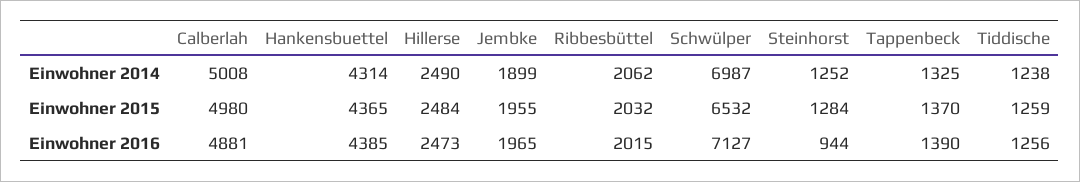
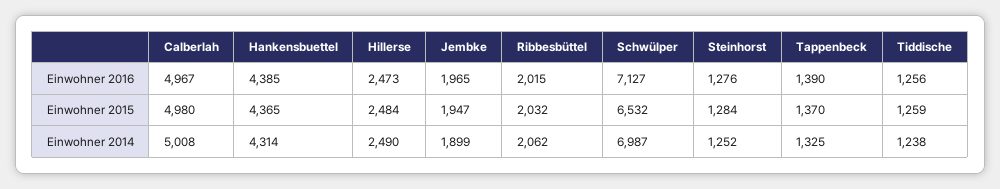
Jembke, Einwohner 2015: 1955 -> 1947
Calberlah, Einwohner 2016: 4881 -> 4967
Steinhorst, Einwohner 2016: 944 -> 1276

